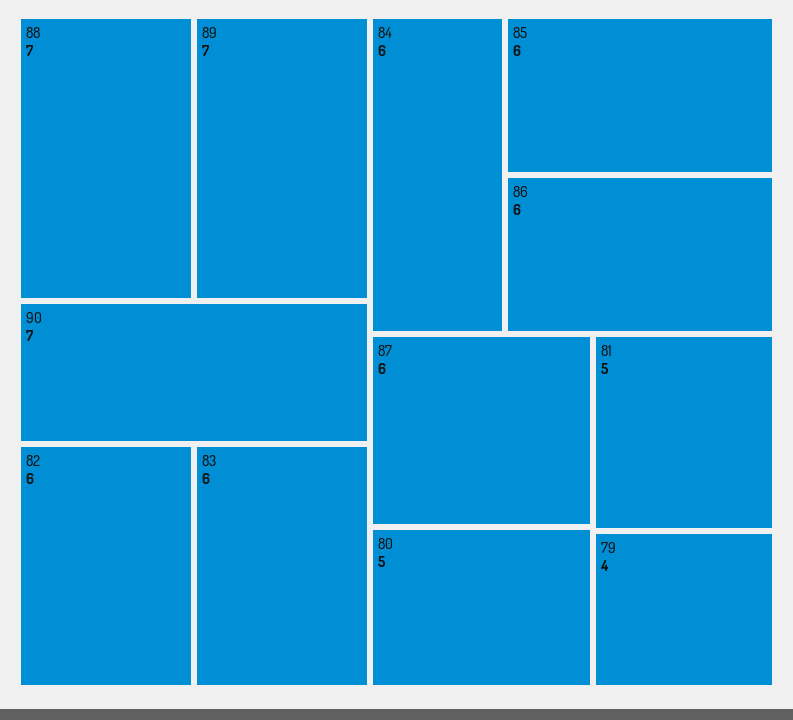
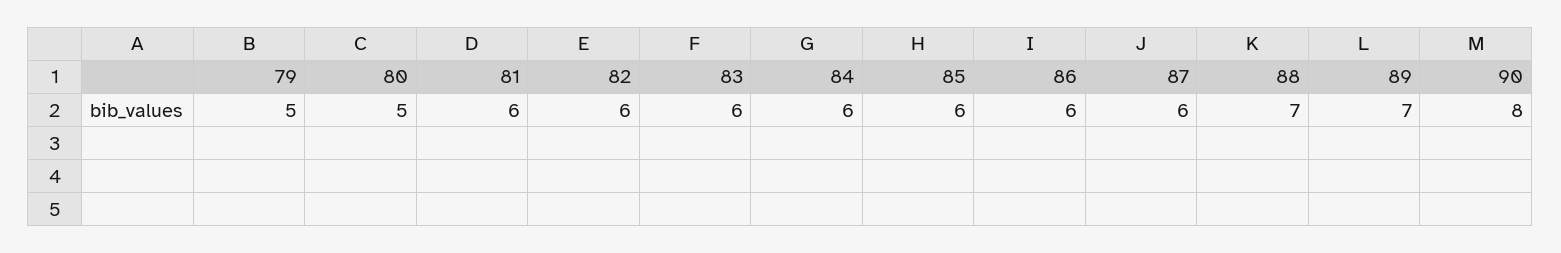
90: 7 -> 8
81: 5 -> 6
79: 4 -> 5

